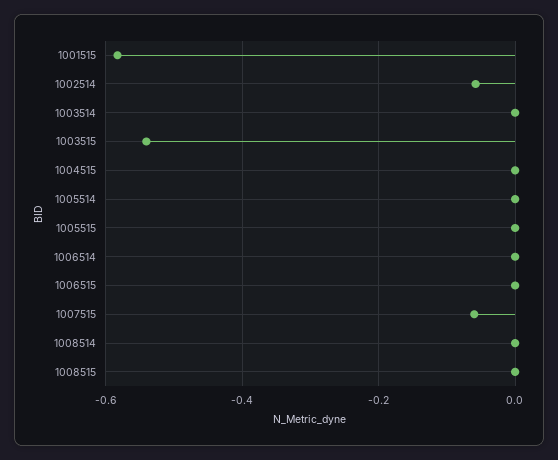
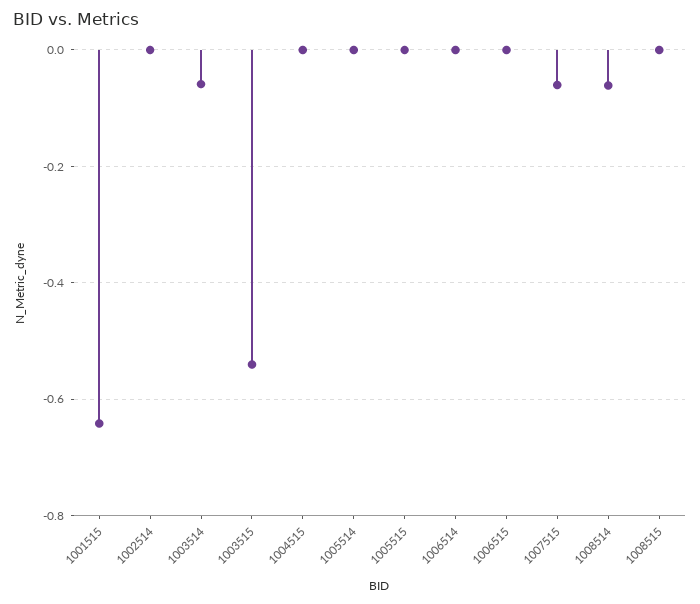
1001515: -0.58 -> -0.64
1002514: -0.06 -> 0
1003514: 0 -> -0.06
1008514: 0 -> -0.06

